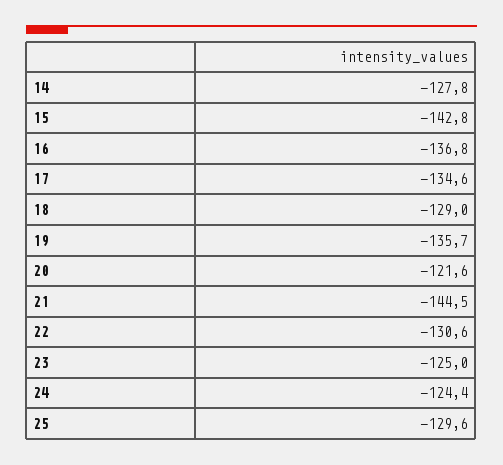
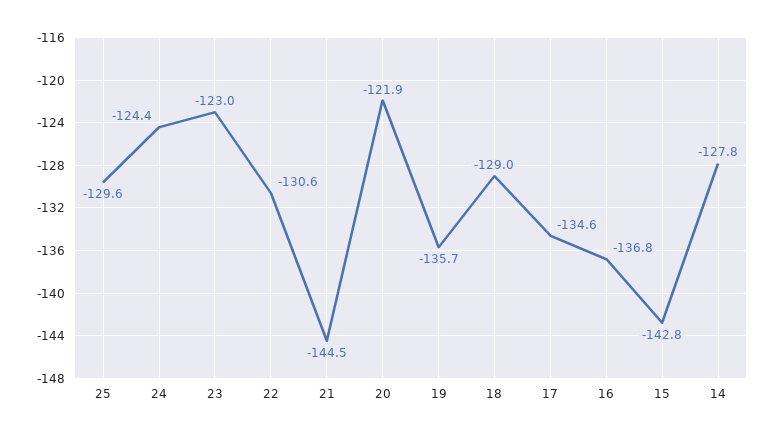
20: -121.6 -> -121.9
23: -125 -> -123

